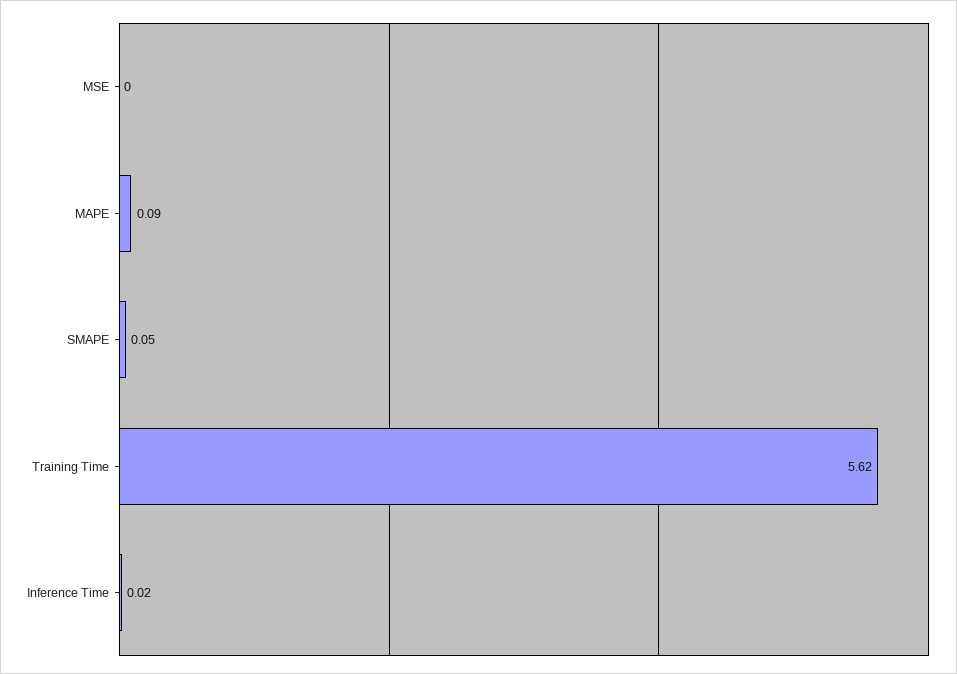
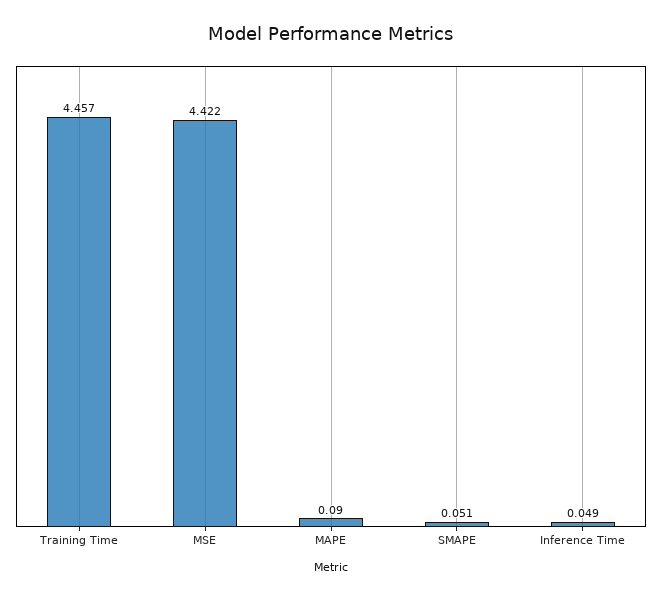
MSE: 0 -> 4.422
Training Time: 5.62 -> 4.457
Inference Time: 0.02 -> 0.049

